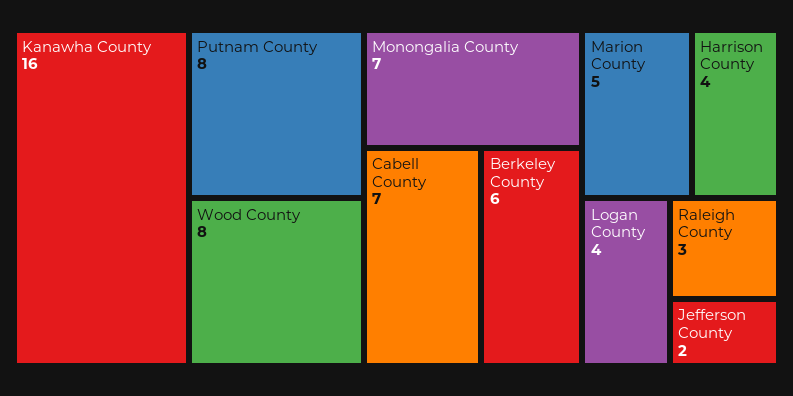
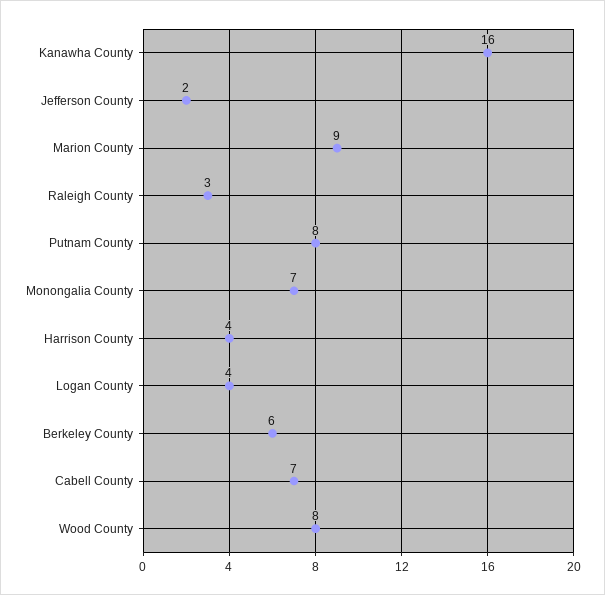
Marion County: 5 -> 9

